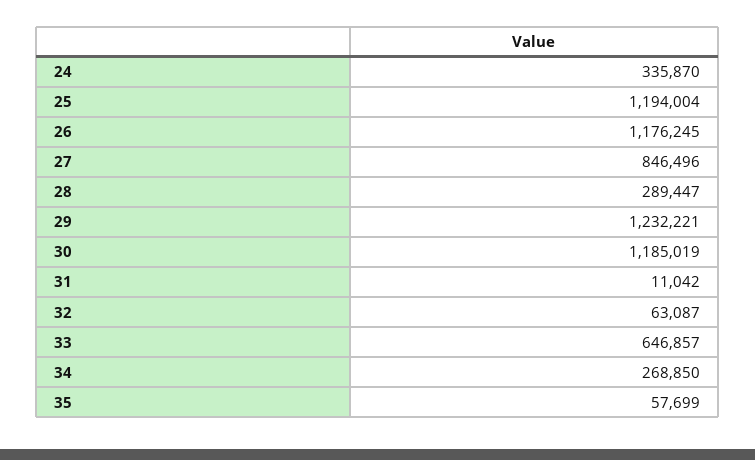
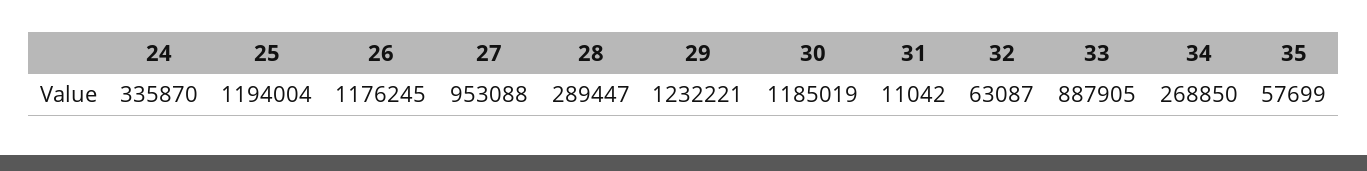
27: 846496 -> 953088
33: 646857 -> 887905

